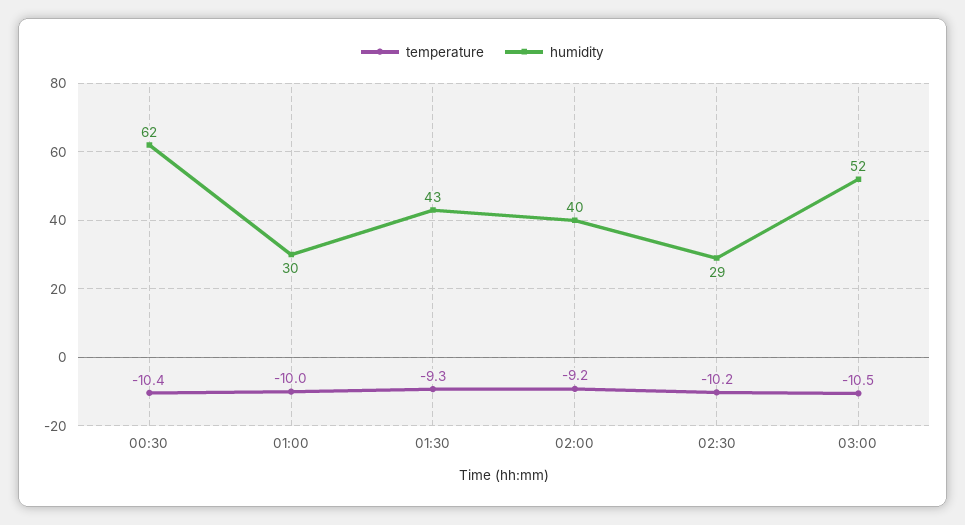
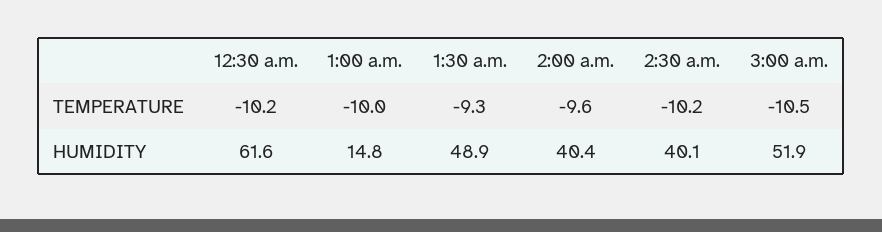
temperature, 00:30: -10.4 -> -10.2
humidity, 01:00: 30 -> 14.8
humidity, 01:30: 43 -> 48.9
temperature, 02:00: -9.2 -> -9.6
humidity, 02:30: 29 -> 40.1

